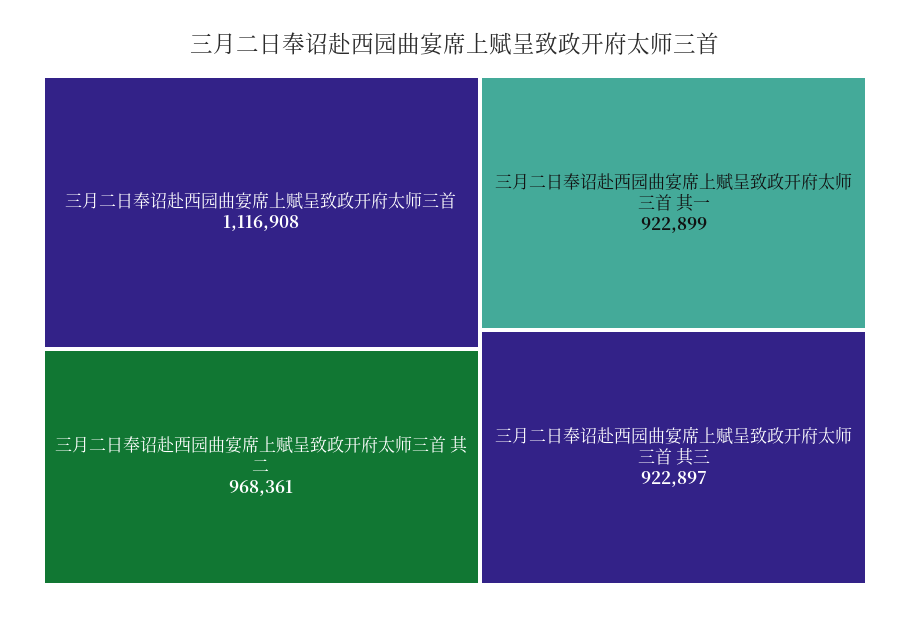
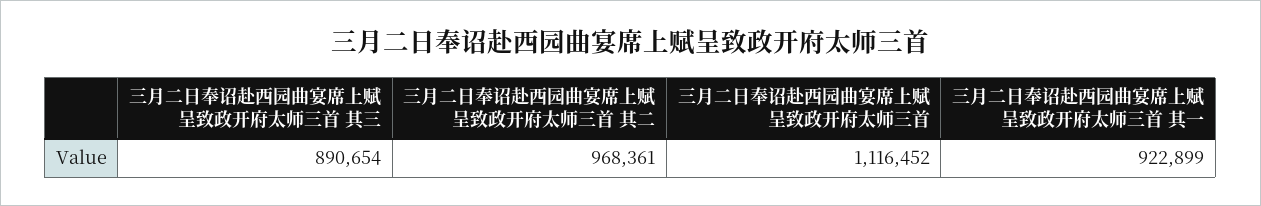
三月二日奉诏赴西园曲宴席上赋呈致政开府太师三首: 1116908 -> 1116452
三月二日奉诏赴西园曲宴席上赋呈致政开府太师三首 其三: 922897 -> 890654

